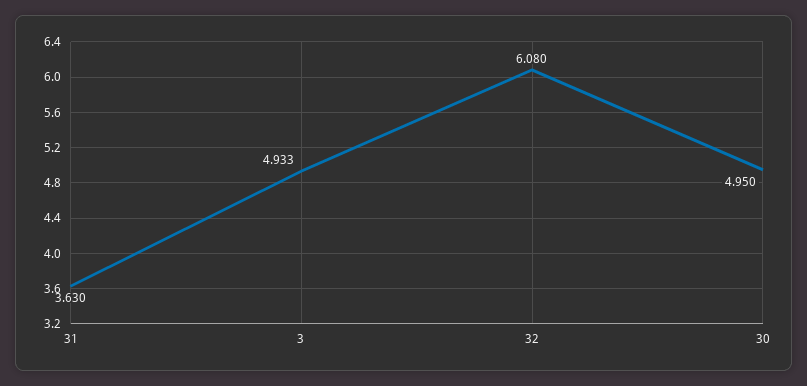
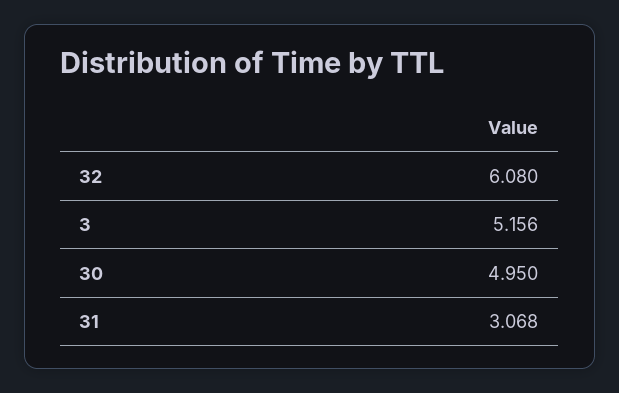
31: 3.63 -> 3.068
3: 4.933 -> 5.156

